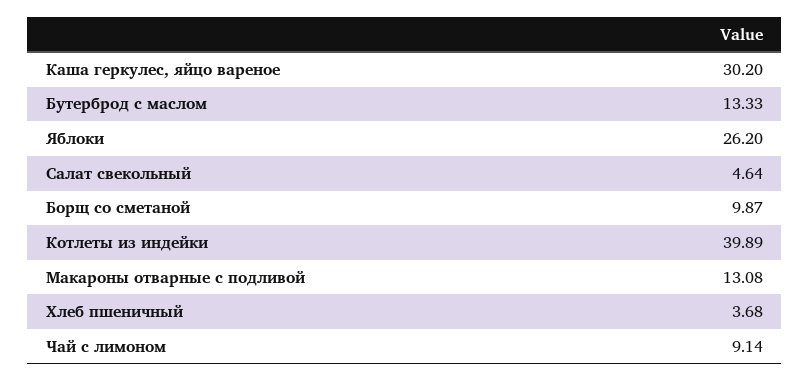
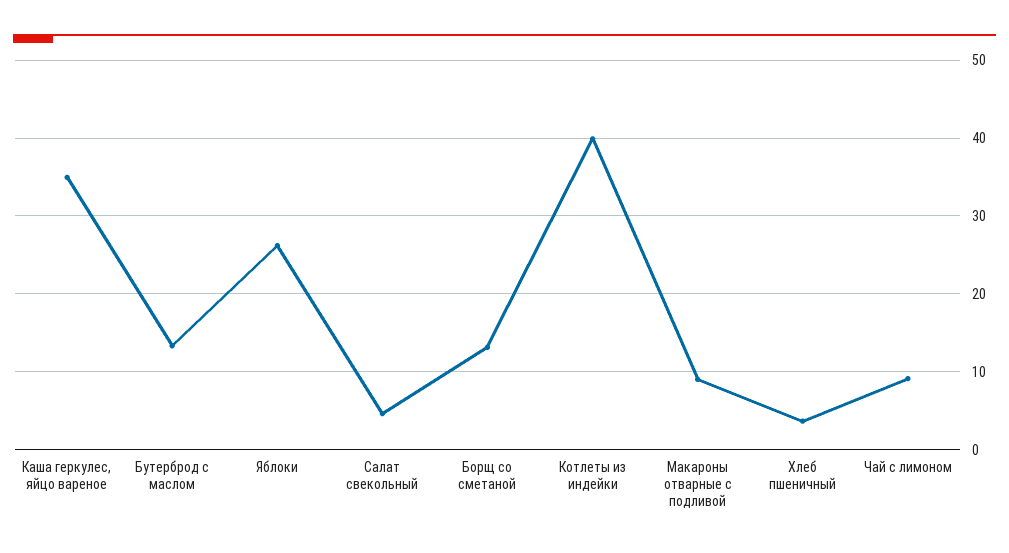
Каша геркулес, яйцо вареное: 30.2 -> 35
Борщ со сметаной: 9.87 -> 13
Макароны отварные с подливой: 13.08 -> 9

